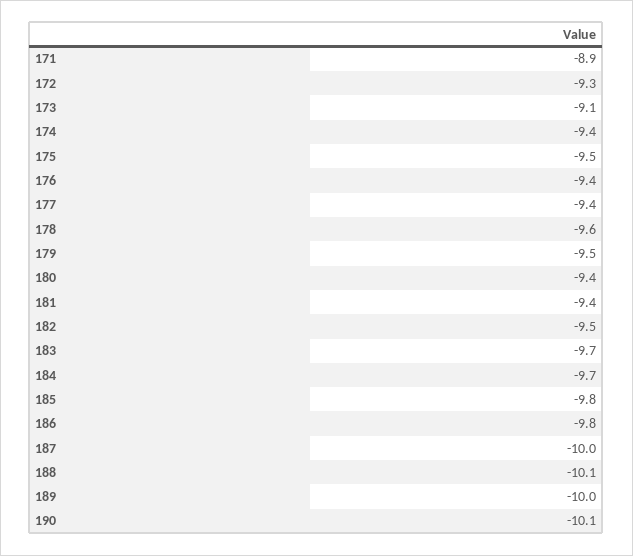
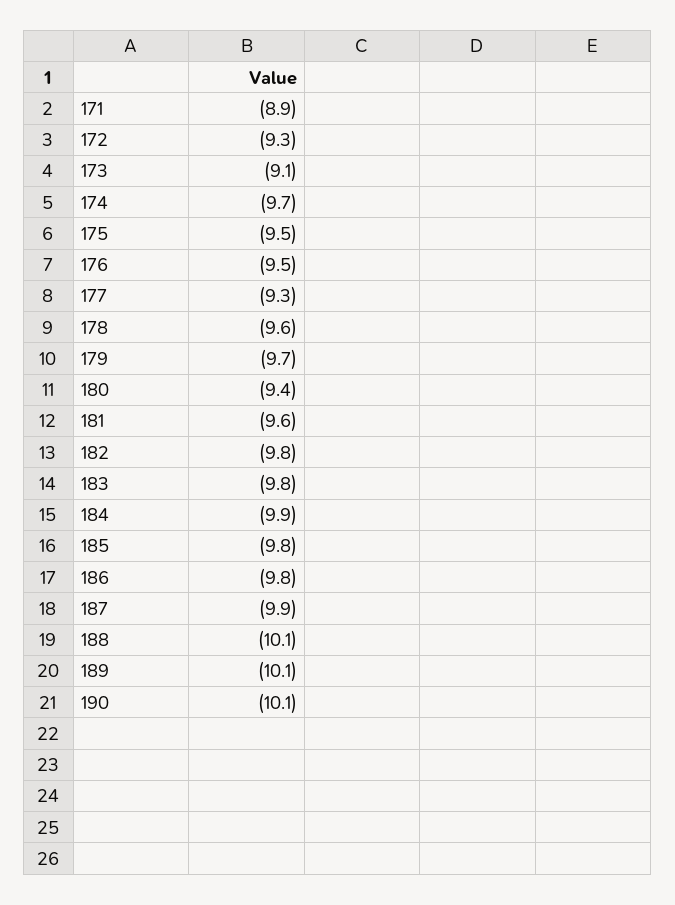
174: -9.4 -> -9.7
176: -9.4 -> -9.5
177: -9.4 -> -9.3
179: -9.5 -> -9.7
181: -9.4 -> -9.6
182: -9.5 -> -9.8
183: -9.7 -> -9.8
184: -9.7 -> -9.9
187: -10 -> -9.9
189: -10 -> -10.1

